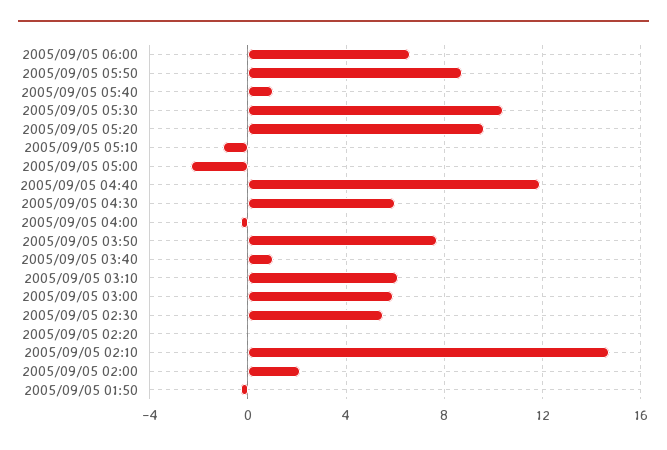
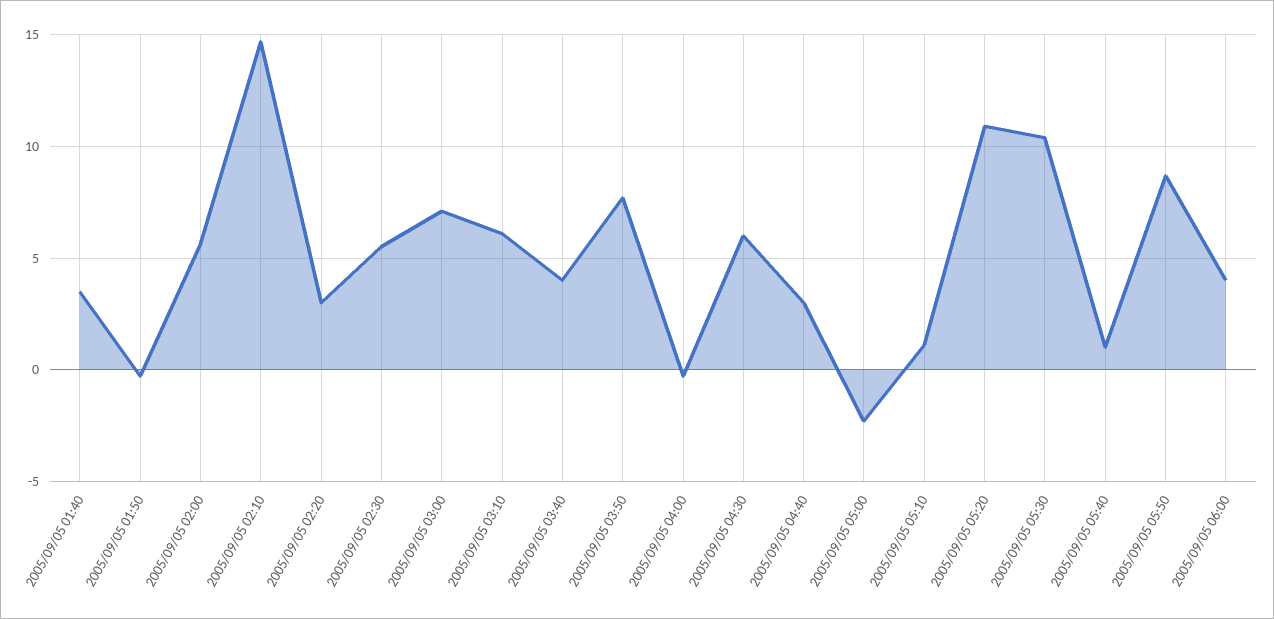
2005/09/05 06:00: 6.5 -> 4
2005/09/05 05:20: 9.5 -> 11
2005/09/05 05:10: -1 -> 1
2005/09/05 04:40: 12 -> 3
2005/09/05 03:40: 1 -> 4
2005/09/05 03:00: 6 -> 7
2005/09/05 02:20: 0 -> 3
2005/09/05 02:00: 2 -> 5.5
2005/09/05 01:40: none -> 3.5

